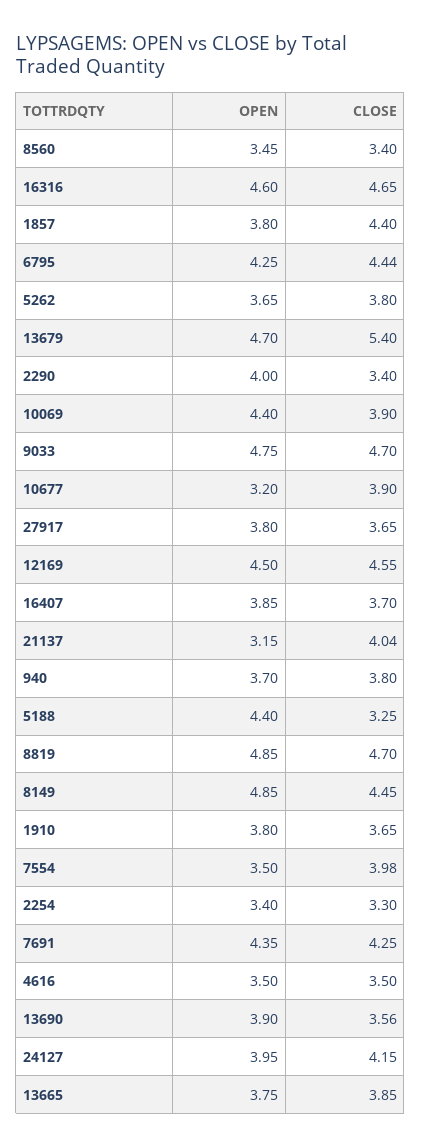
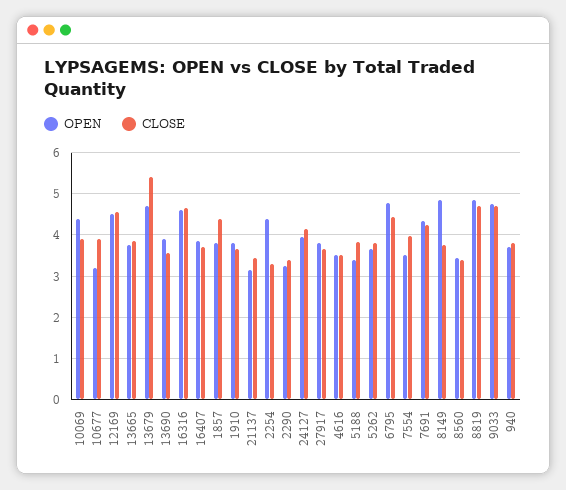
OPEN, 6795: 4.25 -> 4.8
OPEN, 2290: 4 -> 3.2
CLOSE, 21137: 4.04 -> 3.4
OPEN, 5188: 4.4 -> 3.4
CLOSE, 5188: 3.25 -> 3.8
CLOSE, 8149: 4.45 -> 3.8
OPEN, 2254: 3.4 -> 4.4

